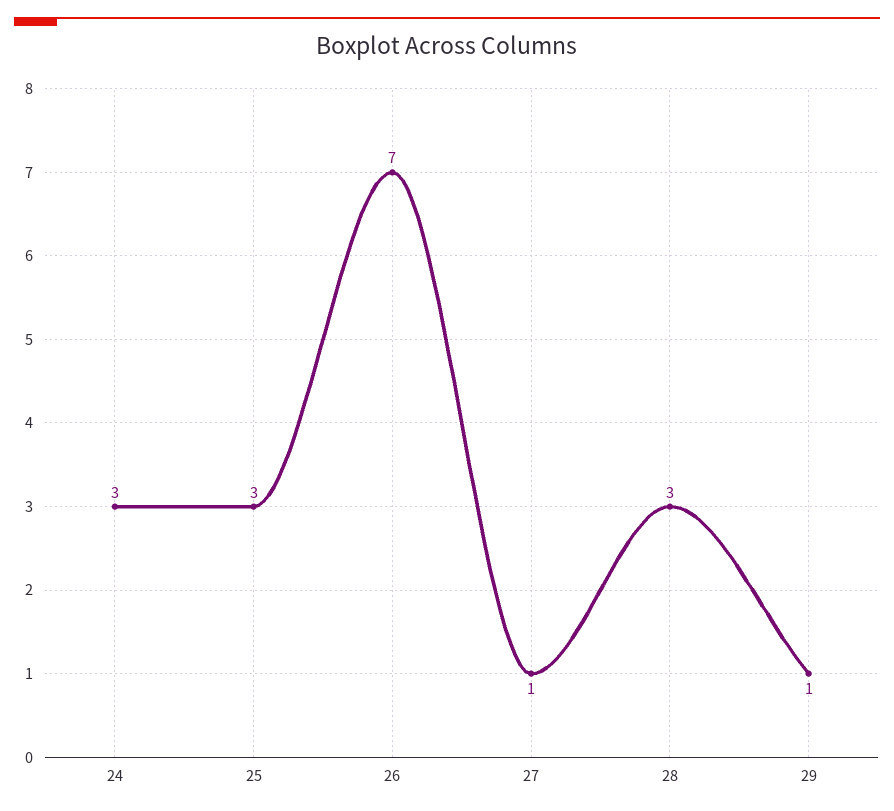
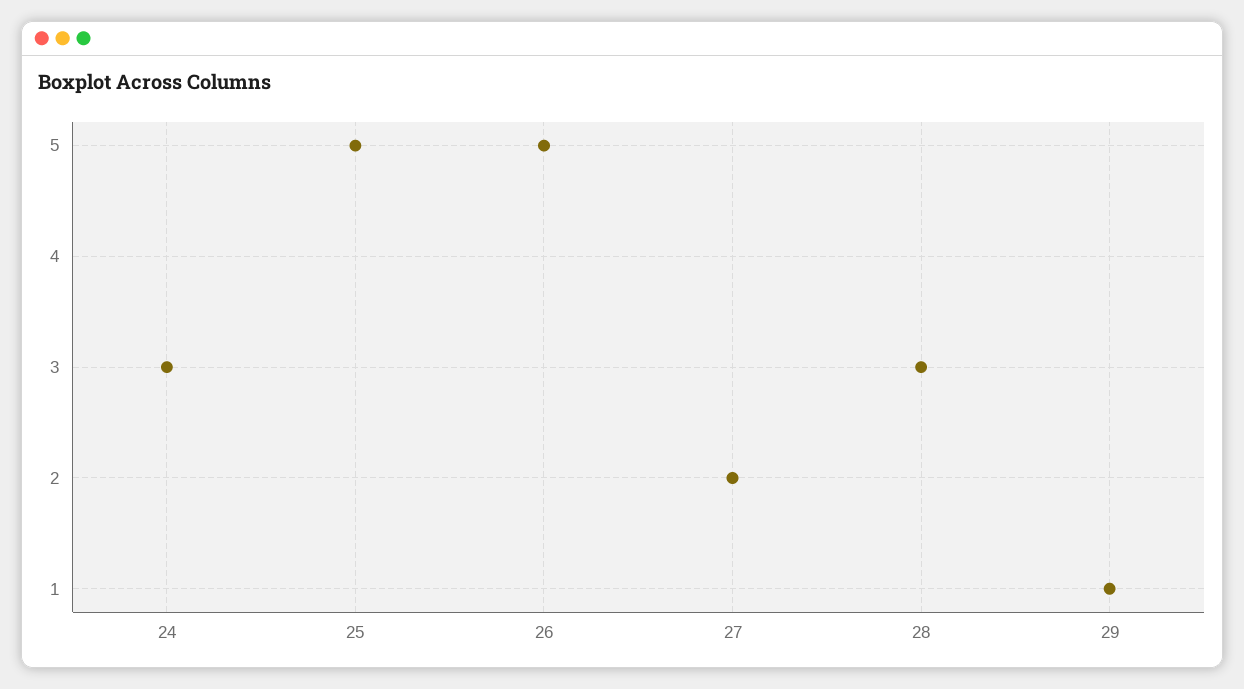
25: 3 -> 5
26: 7 -> 5
27: 1 -> 2

